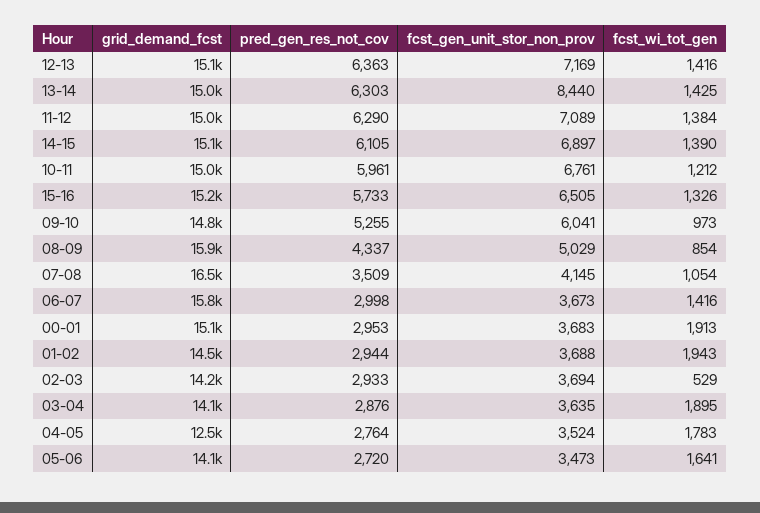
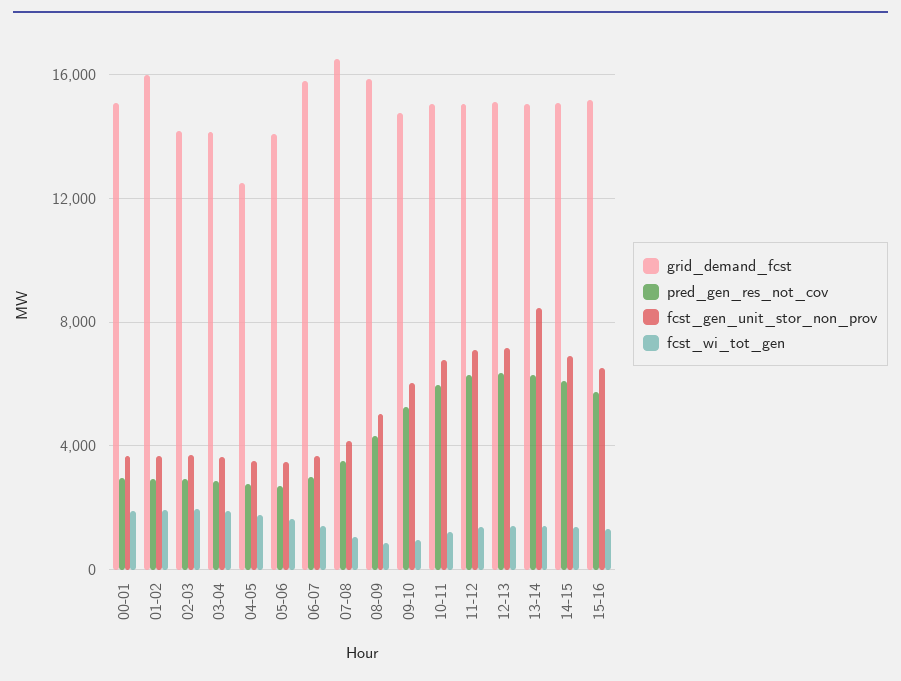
grid_demand_fcst, 01-02: 14500 -> 16000
fcst_wi_tot_gen, 02-03: 529 -> 2000

